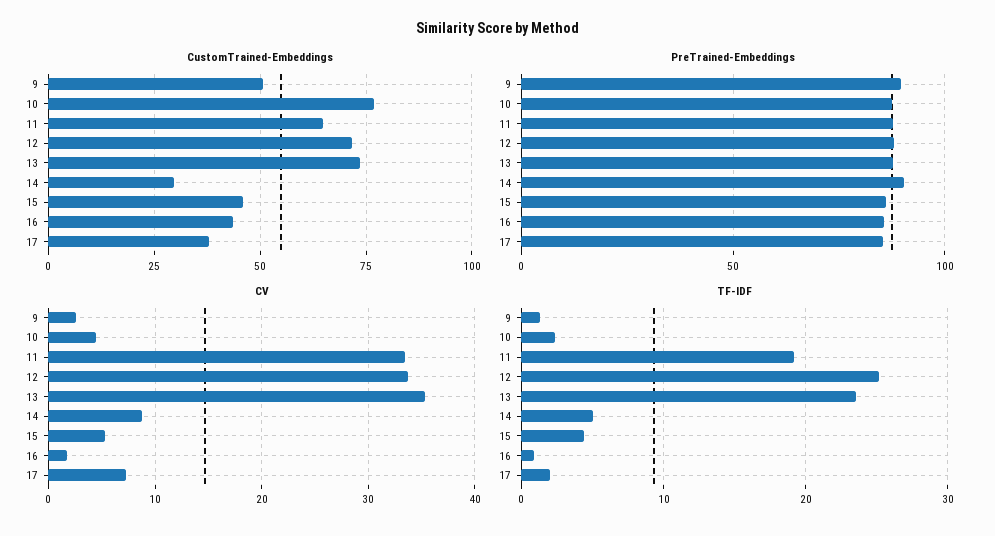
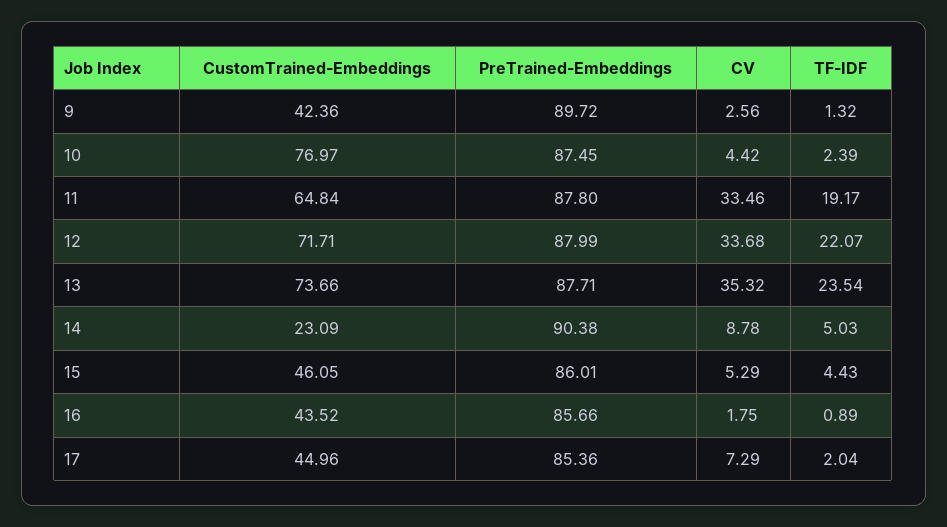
CustomTrained-Embeddings, 9: 50 -> 42.36
CustomTrained-Embeddings, 14: 30 -> 23.09
CustomTrained-Embeddings, 17: 37.5 -> 44.96
TF-IDF, 12: 25 -> 22.07

